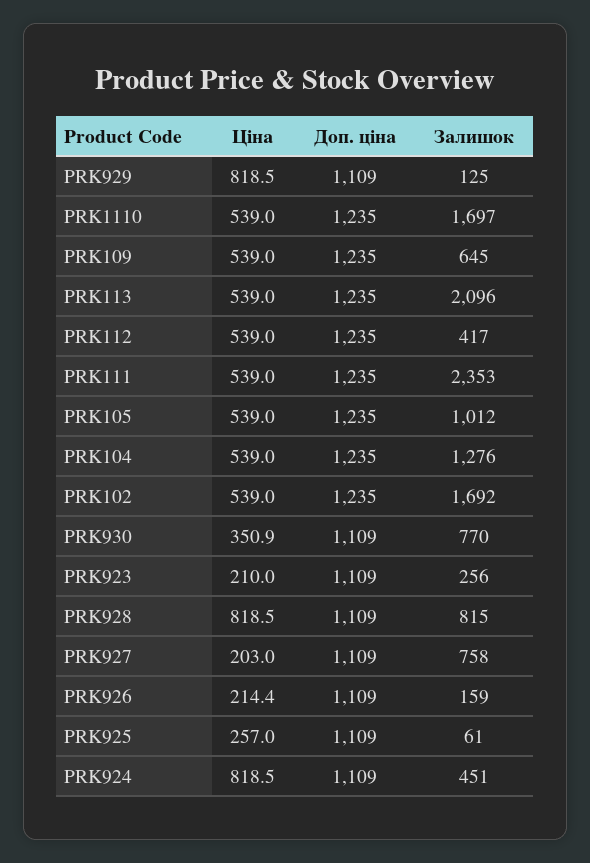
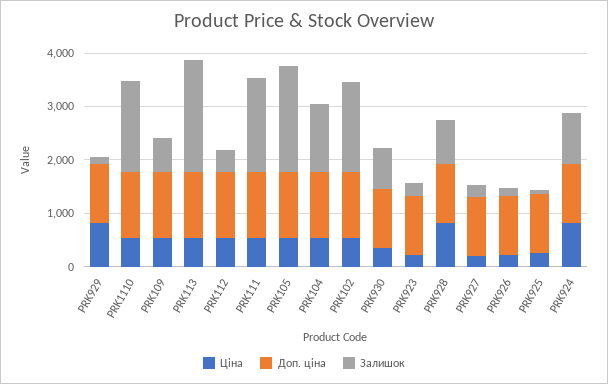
Залишок, PRK111: 2353 -> 1800
Залишок, PRK105: 1012 -> 2000
Залишок, PRK927: 758 -> 200
Залишок, PRK924: 451 -> 1000

